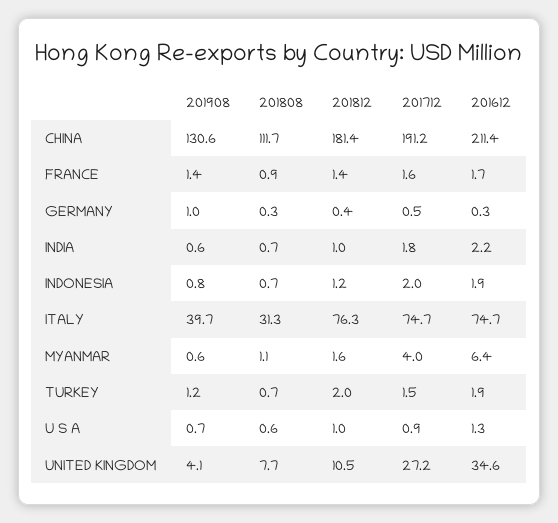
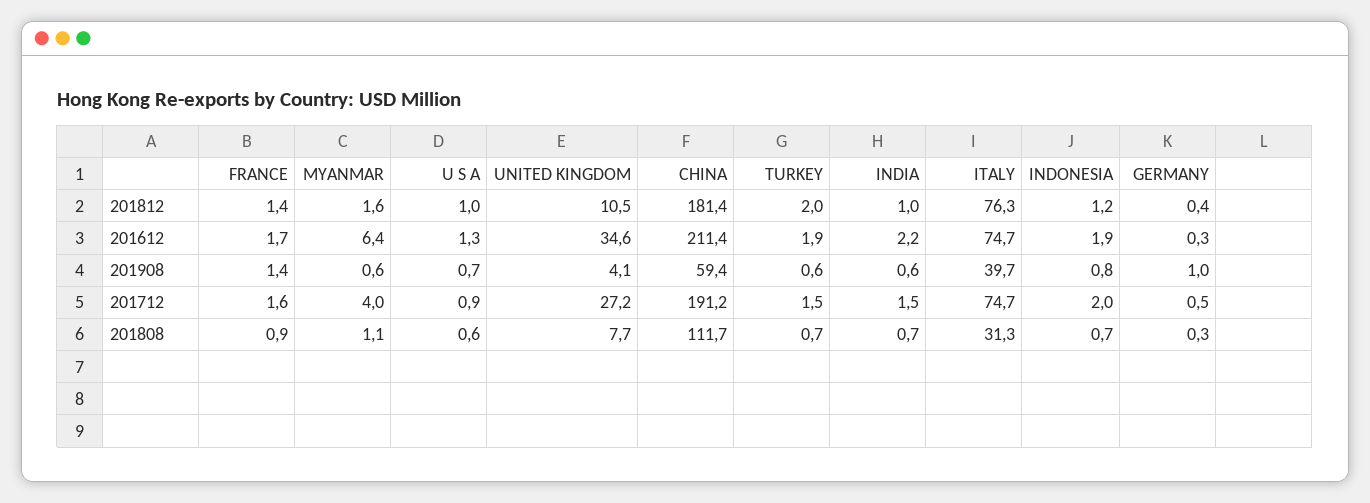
201908, CHINA: 130.6 -> 59.4
201712, INDIA: 1.8 -> 1.5
201908, TURKEY: 1.2 -> 0.6

